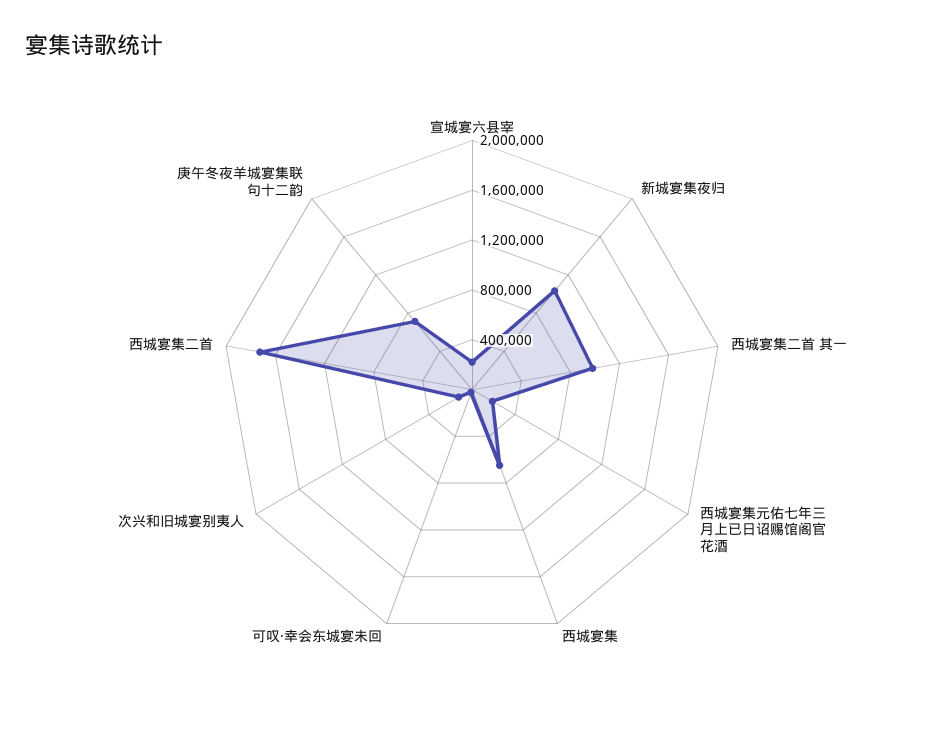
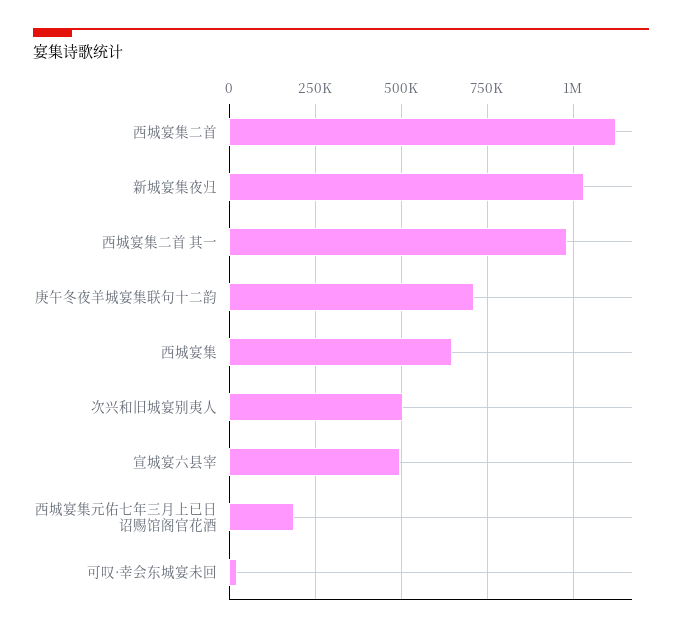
宣城宴六县宰: 200000 -> 500000
次兴和旧城宴别夷人: 100000 -> 500000
西城宴集二首: 1700000 -> 1125000

